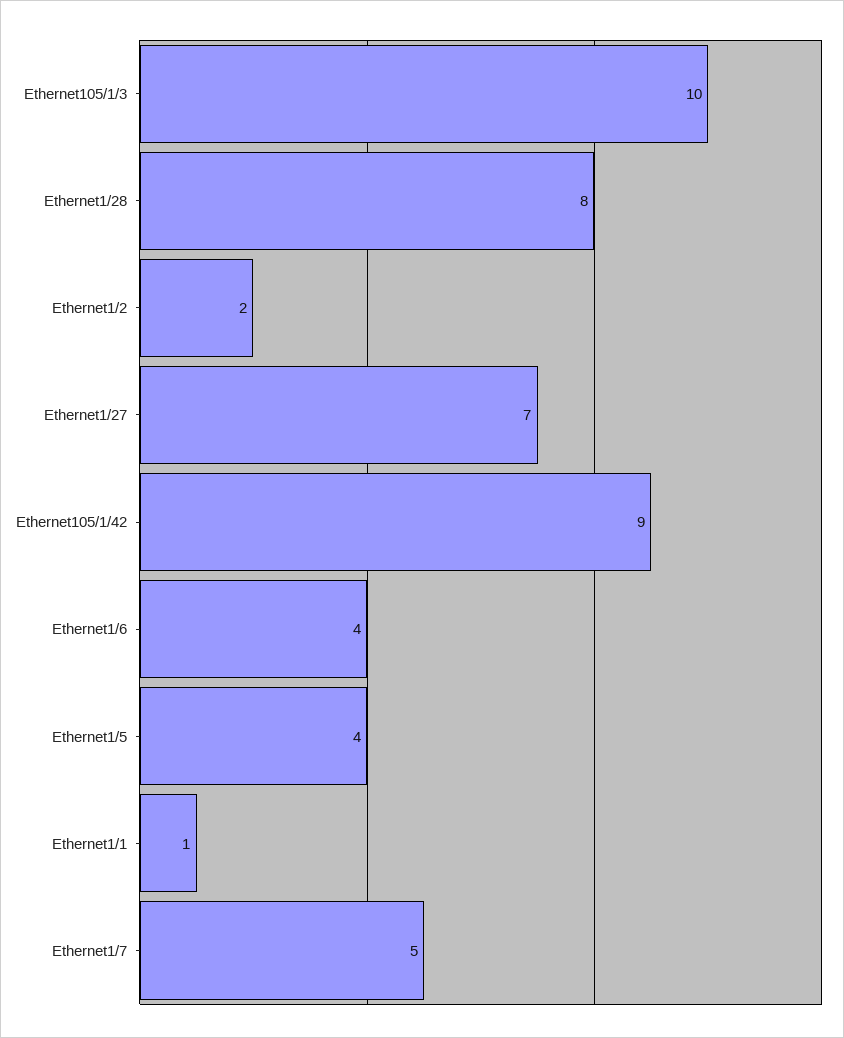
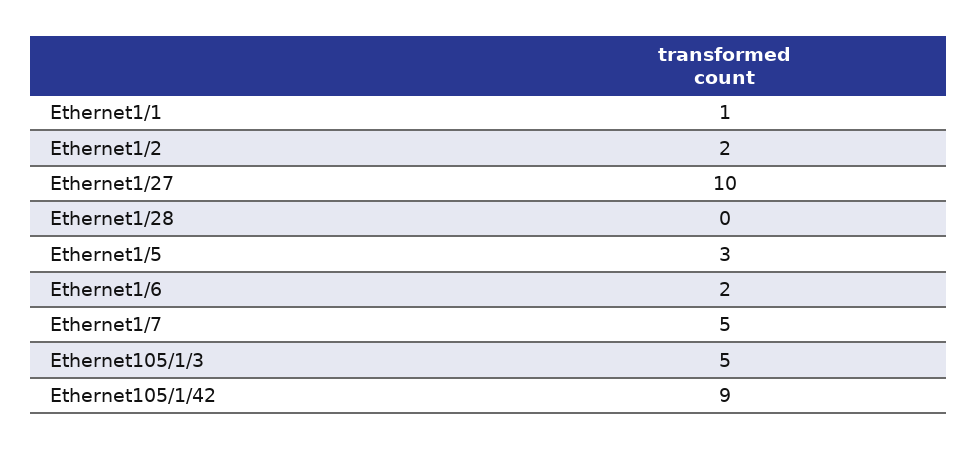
Ethernet105/1/3: 10 -> 5
Ethernet1/28: 8 -> 0
Ethernet1/27: 7 -> 10
Ethernet1/6: 4 -> 2
Ethernet1/5: 4 -> 3

